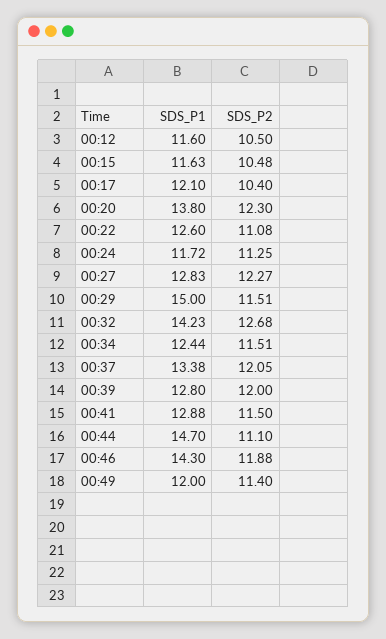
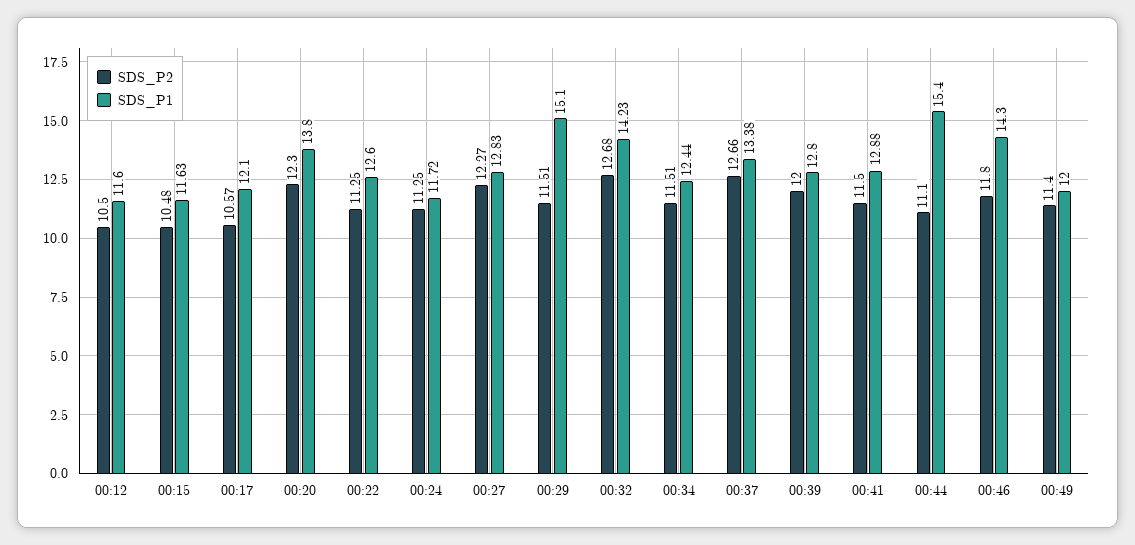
SDS_P2, 00:17: 10.4 -> 10.57
SDS_P2, 00:22: 11.08 -> 11.25
SDS_P1, 00:29: 15 -> 15.1
SDS_P2, 00:37: 12.05 -> 12.66
SDS_P1, 00:44: 14.7 -> 15.4
SDS_P2, 00:46: 11.88 -> 11.8

